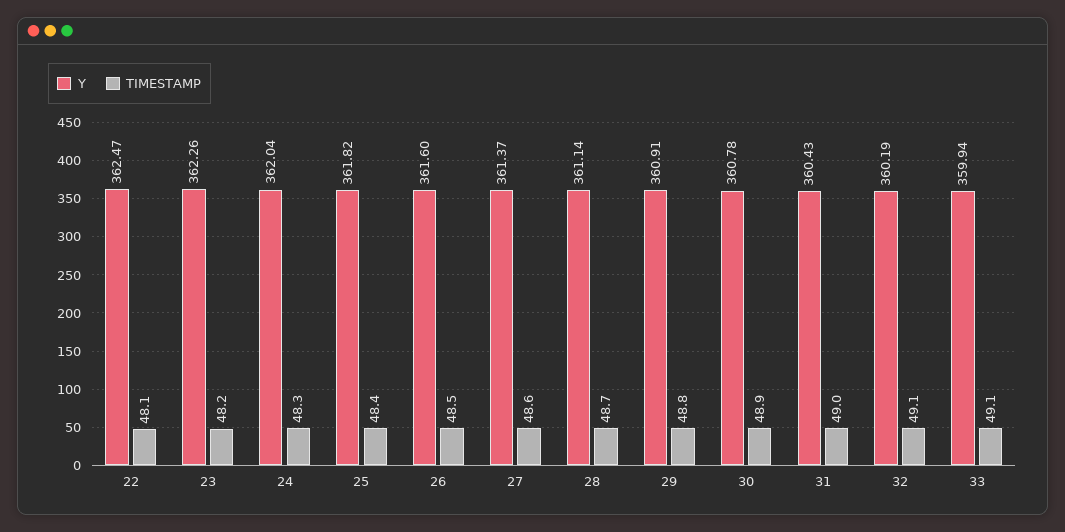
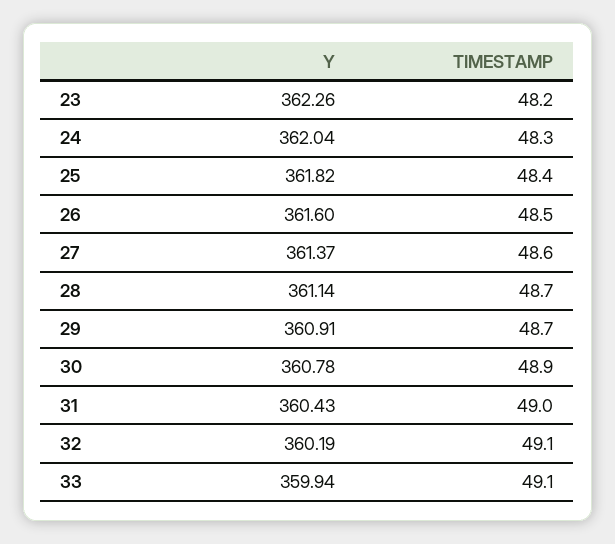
Y, 22: 362.47 -> none
TIMESTAMP, 22: 48.1 -> none
TIMESTAMP, 29: 48.8 -> 48.7

